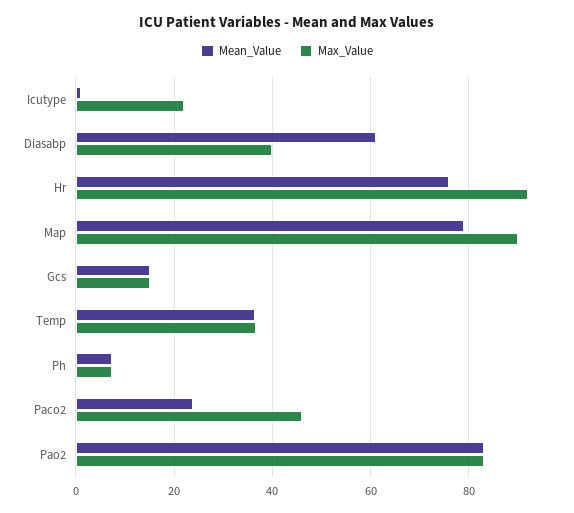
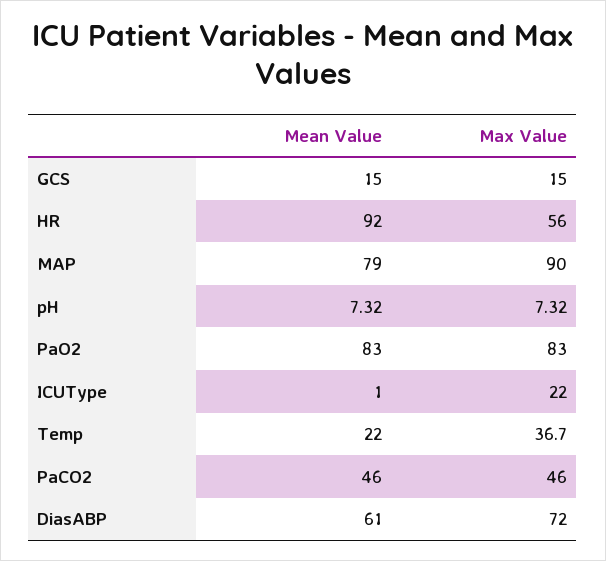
Max_Value, Diasabp: 40 -> 72
Mean_Value, Hr: 76 -> 92
Max_Value, Hr: 92 -> 56
Mean_Value, Temp: 36 -> 22
Mean_Value, Paco2: 24 -> 46

